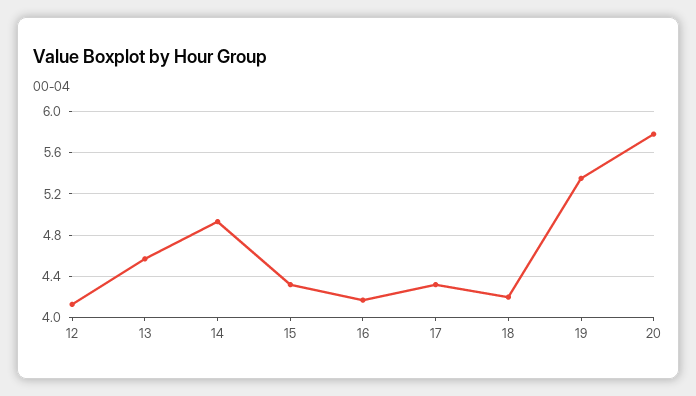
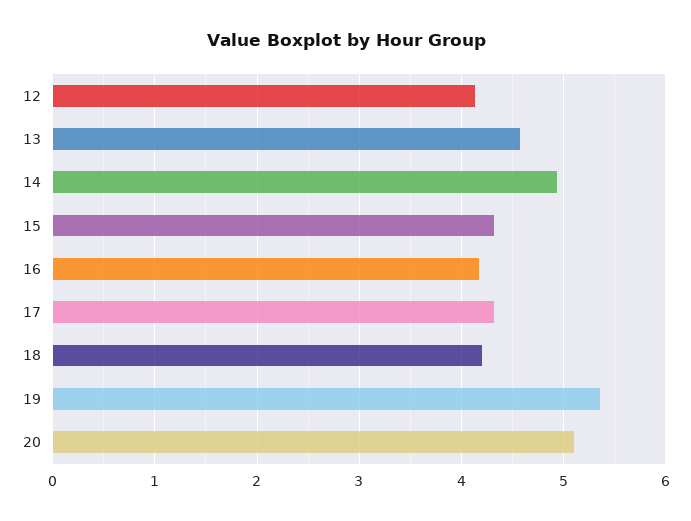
20: 5.8 -> 5.1

